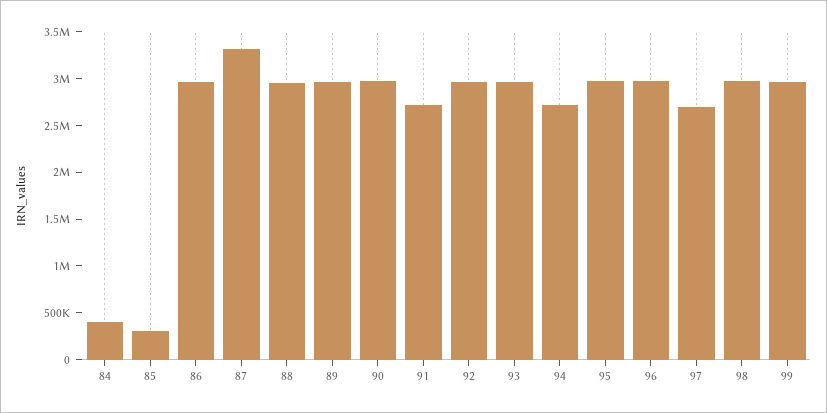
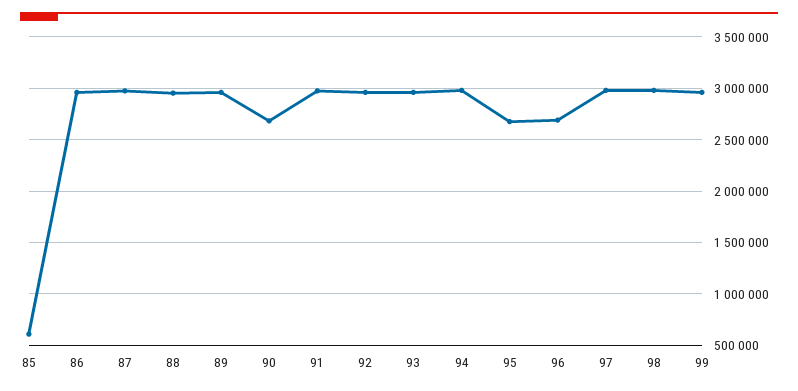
84: 400000 -> none
85: 300000 -> 600000
87: 3300000 -> 3000000
90: 3000000 -> 2700000
91: 2700000 -> 3000000
94: 2700000 -> 3000000
95: 3000000 -> 2700000
96: 3000000 -> 2700000
97: 2700000 -> 3000000

